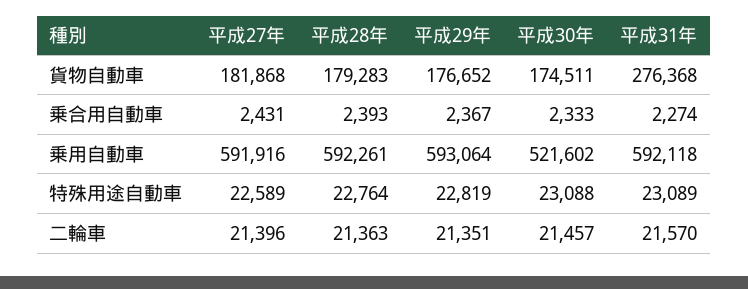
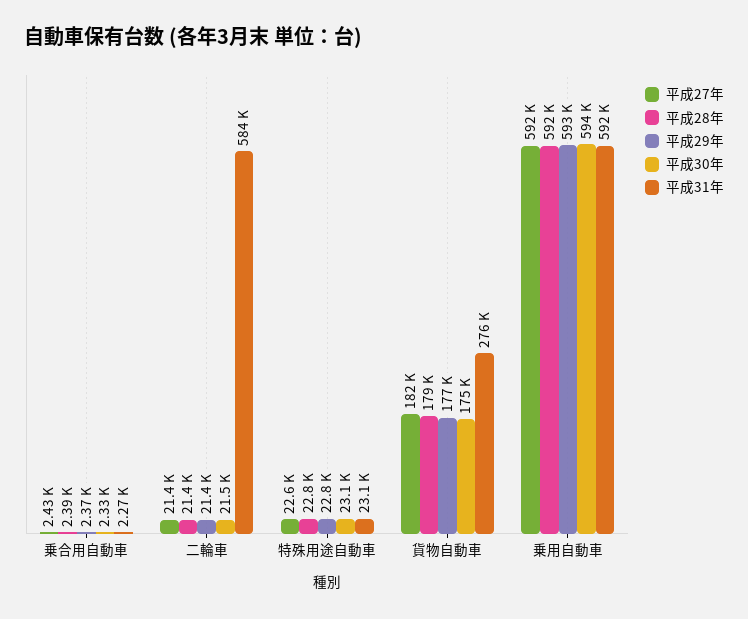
平成30年, 乗用自動車: 521602 -> 594000
平成31年, 二輪車: 21570 -> 584000

